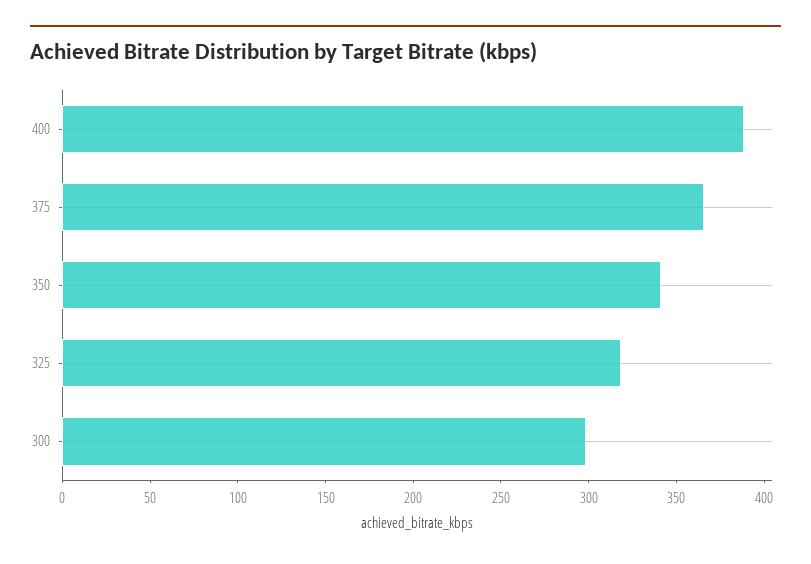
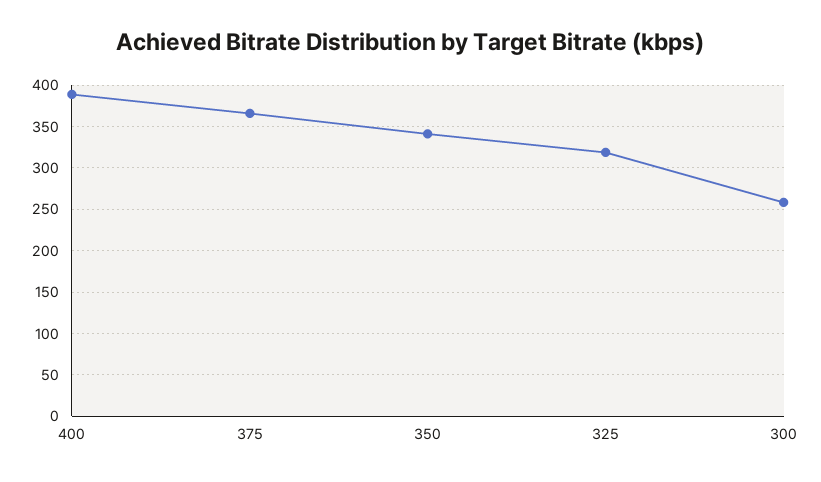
300: 300 -> 260

